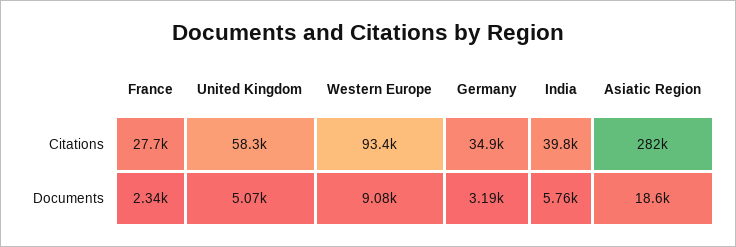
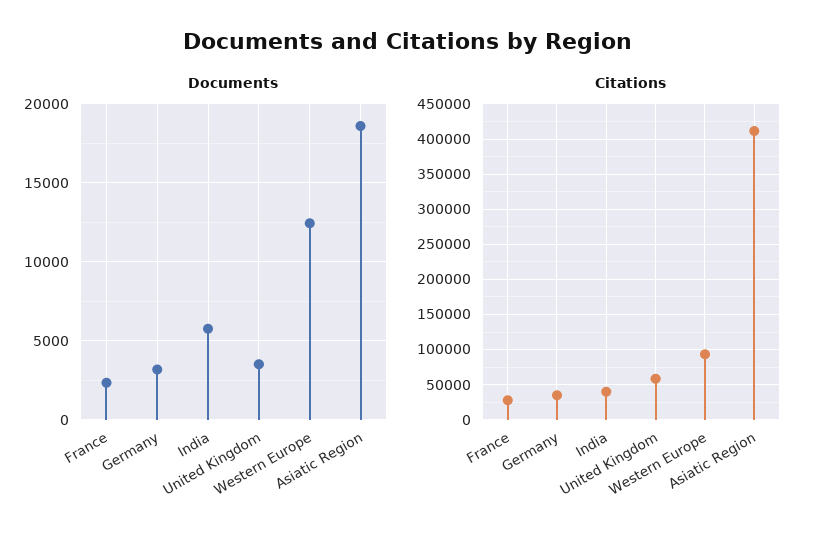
Citations, Asiatic Region: 282000 -> 410000
Documents, United Kingdom: 5070 -> 3500
Documents, Western Europe: 9080 -> 12500

